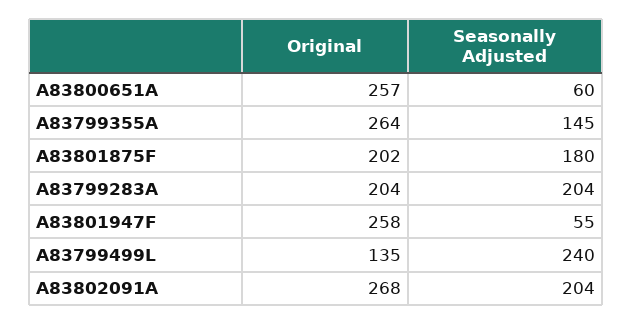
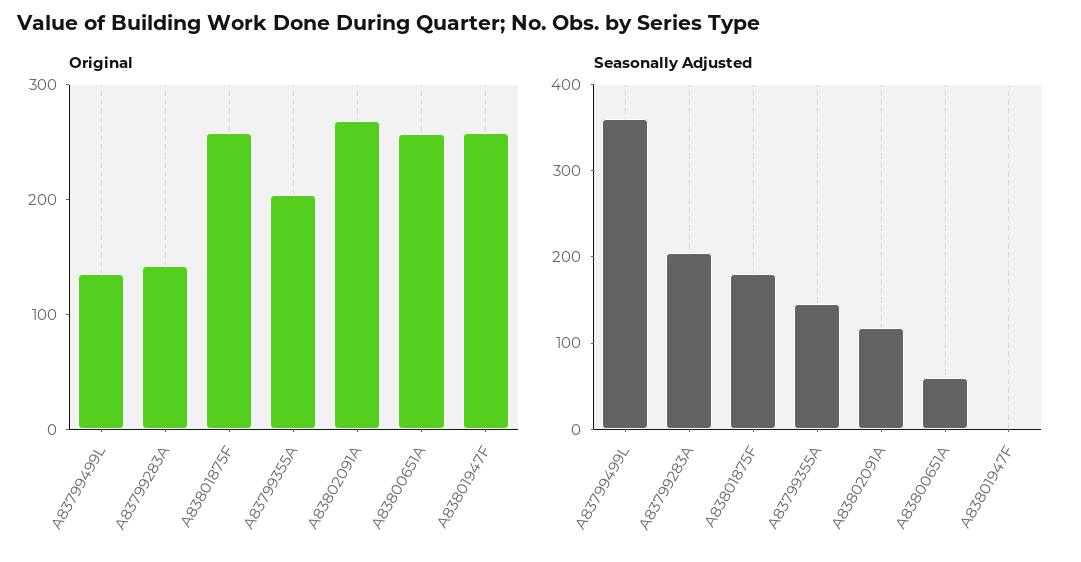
Original, A83799355A: 264 -> 200
Original, A83801875F: 202 -> 260
Original, A83799283A: 204 -> 140
Seasonally Adjusted, A83801947F: 55 -> 0
Seasonally Adjusted, A83799499L: 240 -> 360
Seasonally Adjusted, A83802091A: 204 -> 120

